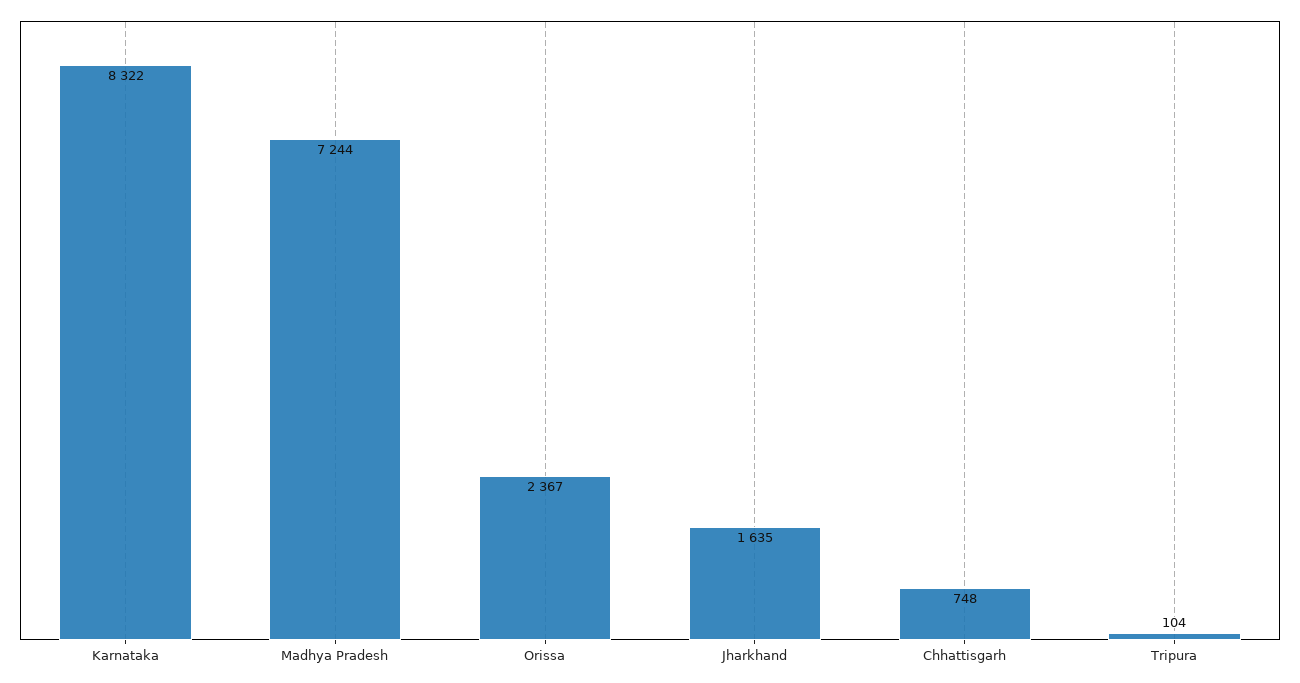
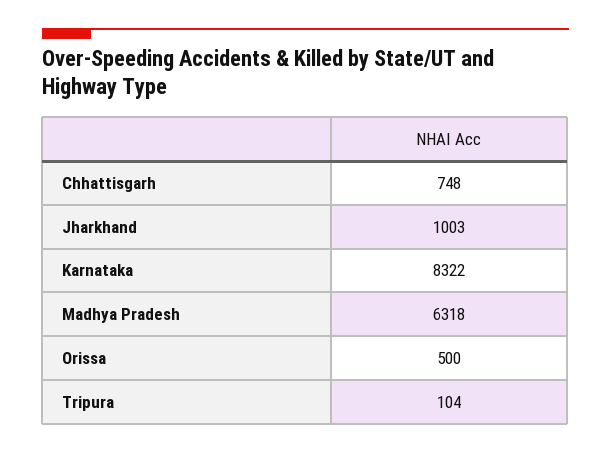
Madhya Pradesh: 7244 -> 6318
Orissa: 2367 -> 500
Jharkhand: 1635 -> 1003

